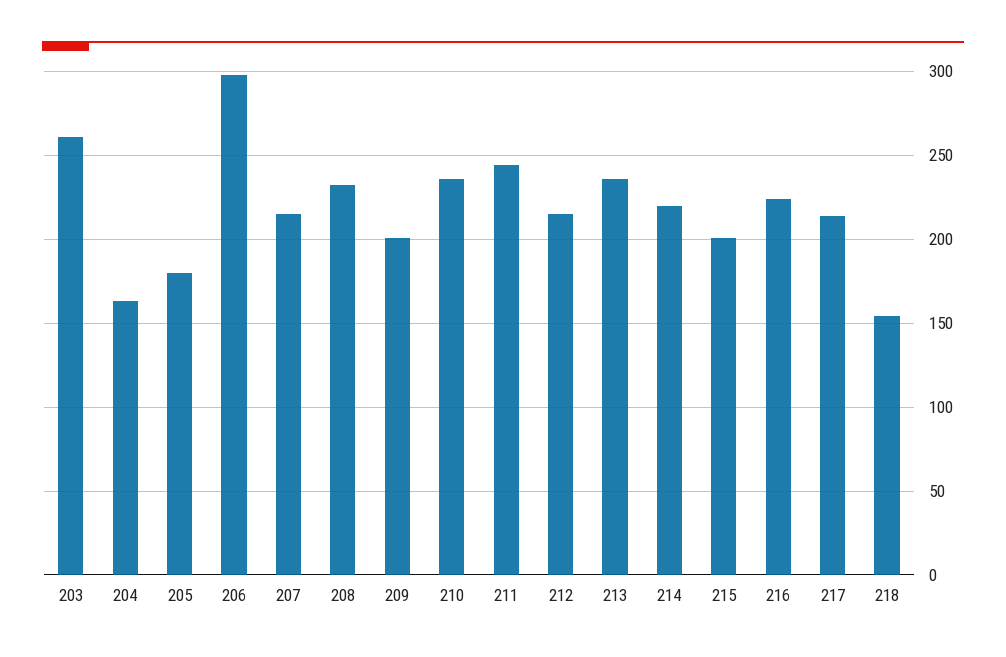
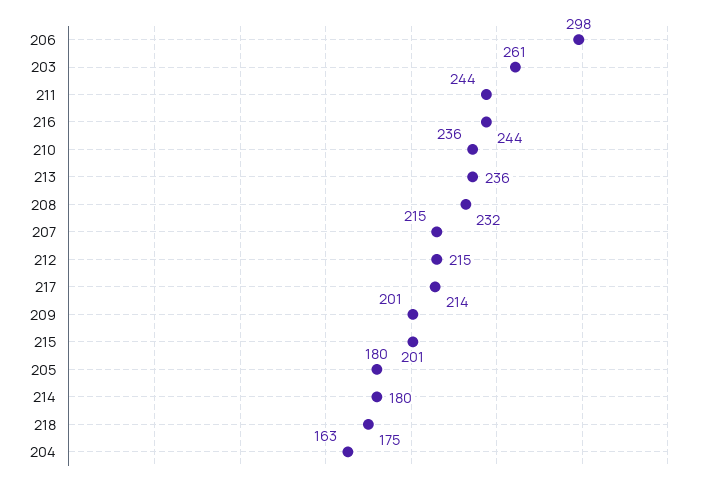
214: 220 -> 180
216: 225 -> 244
218: 155 -> 175

